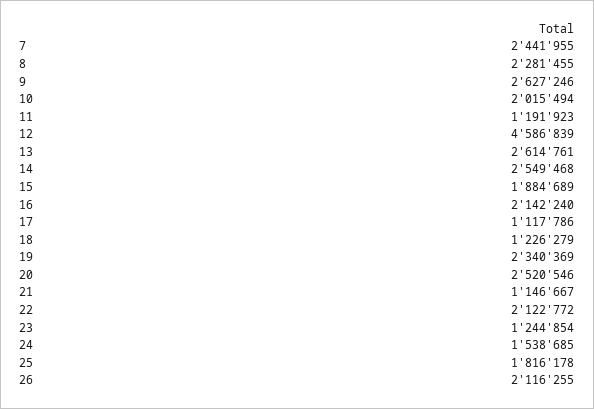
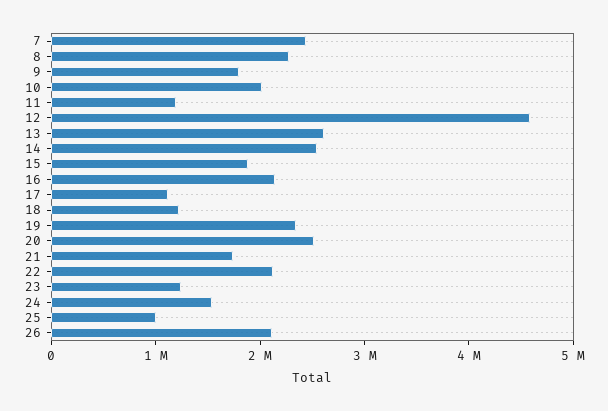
9: 2627246 -> 1800000
21: 1146667 -> 1800000
25: 1816178 -> 1000000

